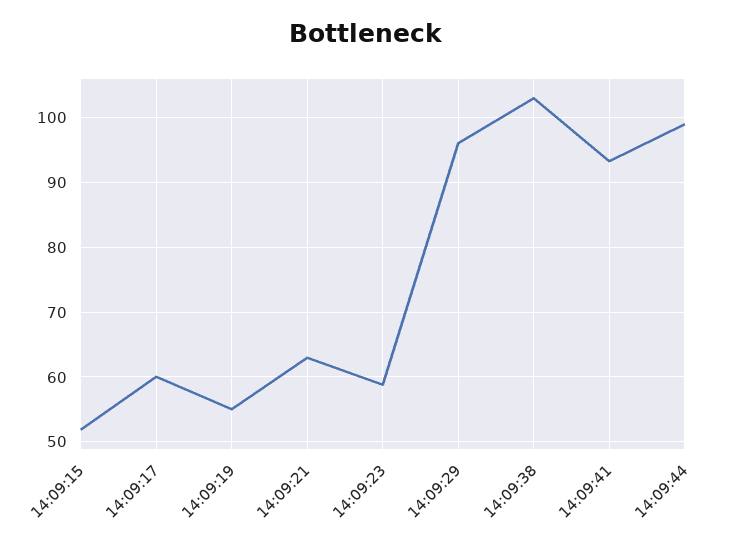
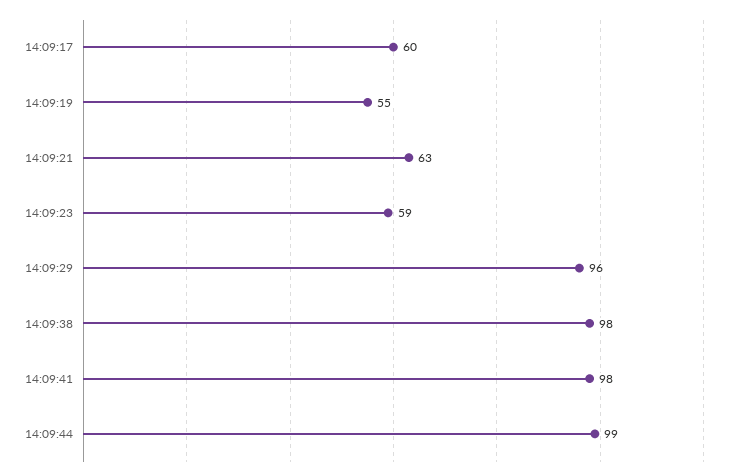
14:09:15: 52 -> none
14:09:38: 103 -> 98
14:09:41: 93 -> 98

